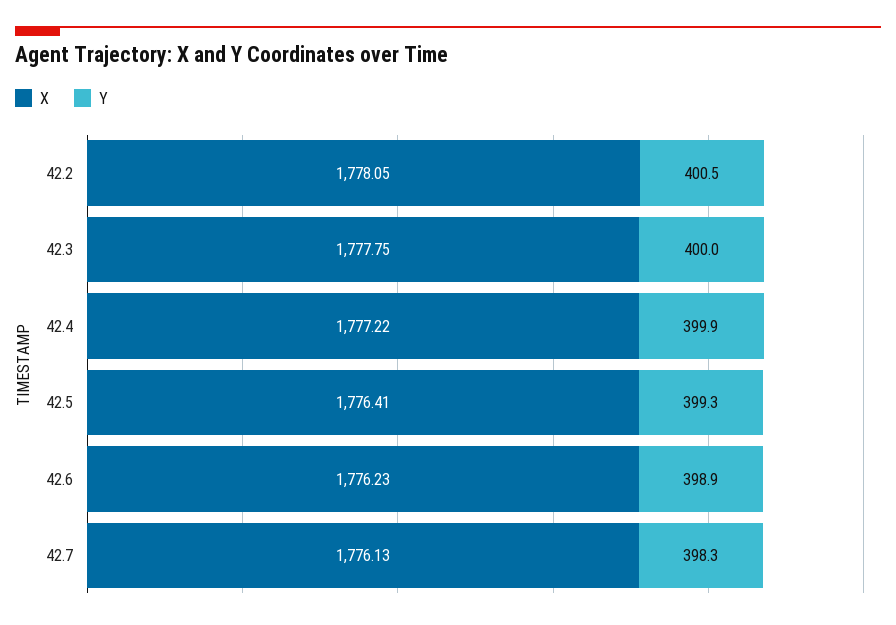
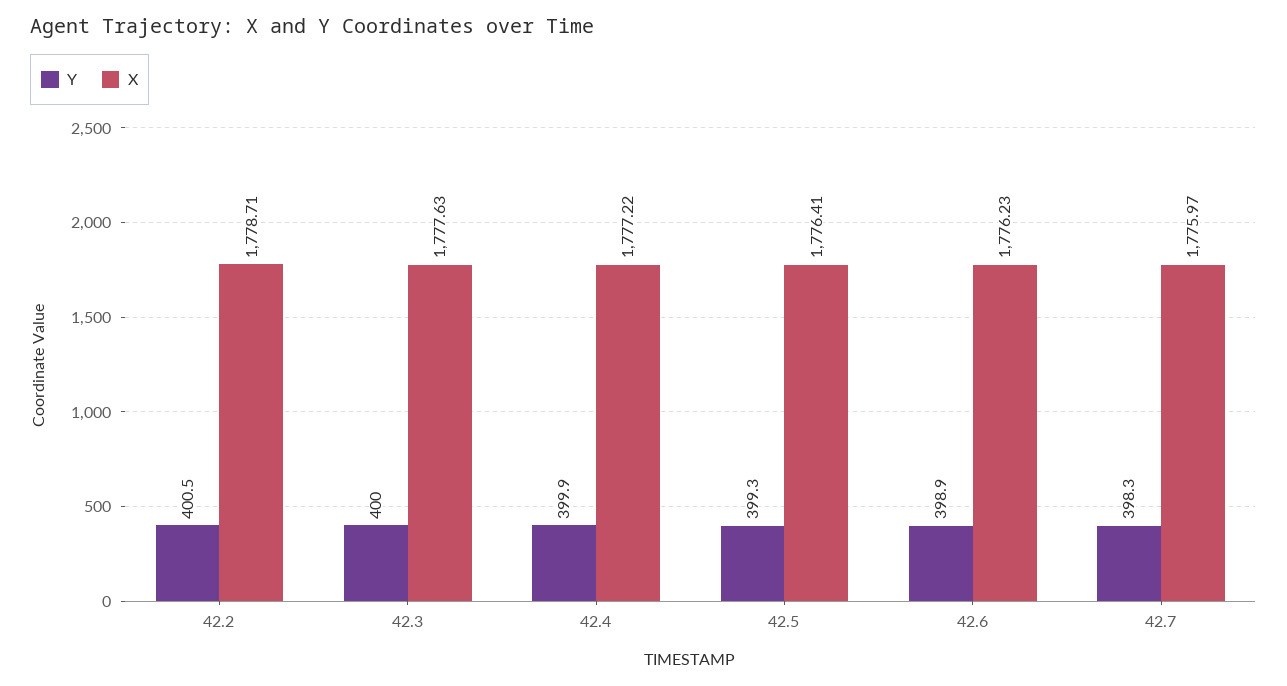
X, 42.2: 1778.05 -> 1778.71
X, 42.3: 1777.75 -> 1777.63
X, 42.7: 1776.13 -> 1775.97

